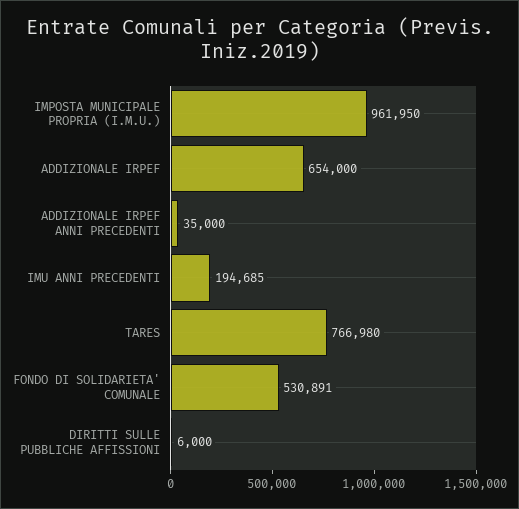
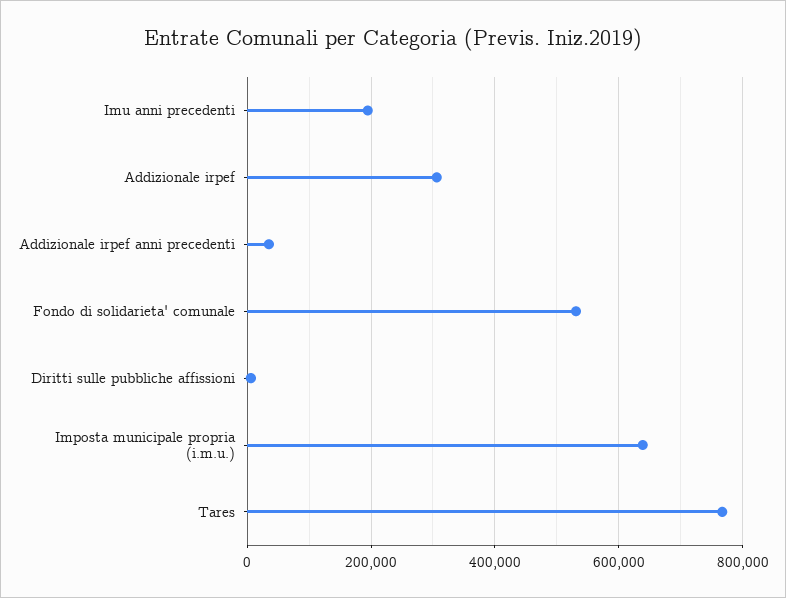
IMPOSTA MUNICIPALE PROPRIA (I.M.U.): 961950 -> 640000
ADDIZIONALE IRPEF: 654000 -> 300000

